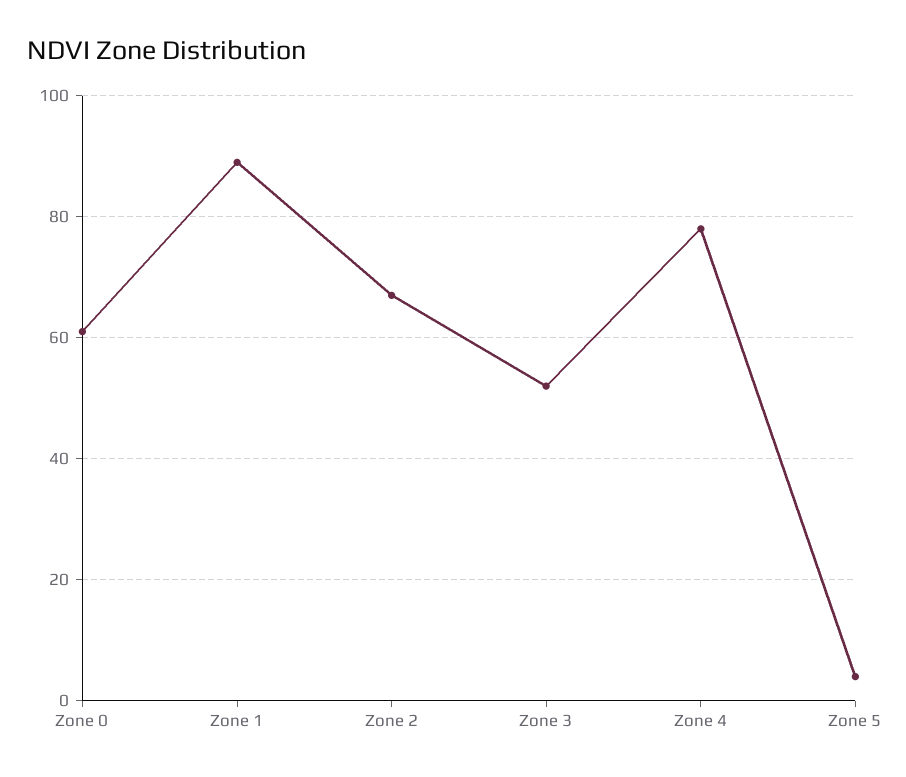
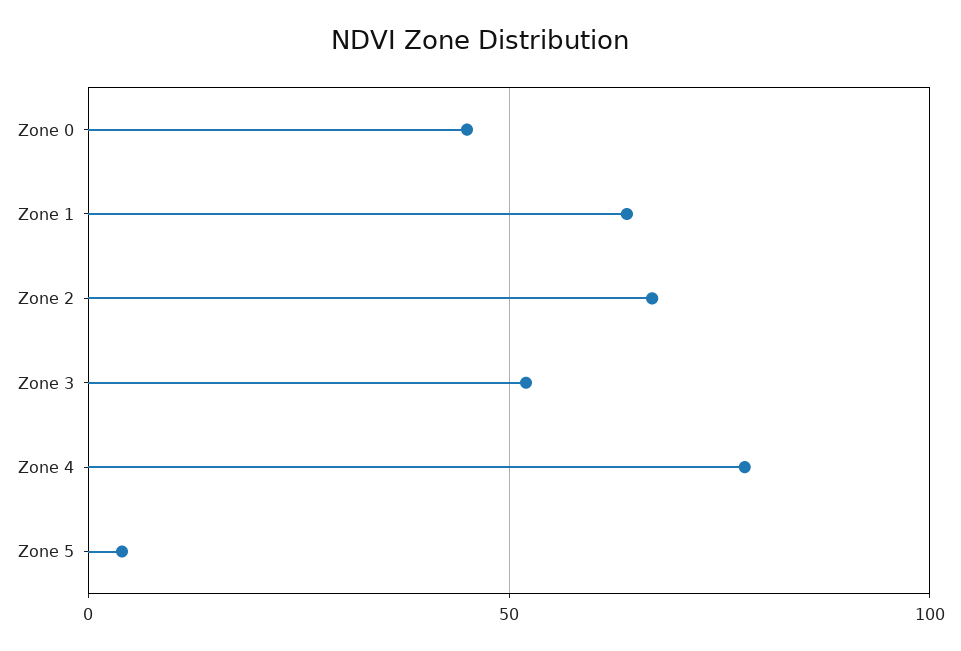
Zone 0: 60 -> 45
Zone 1: 90 -> 65

